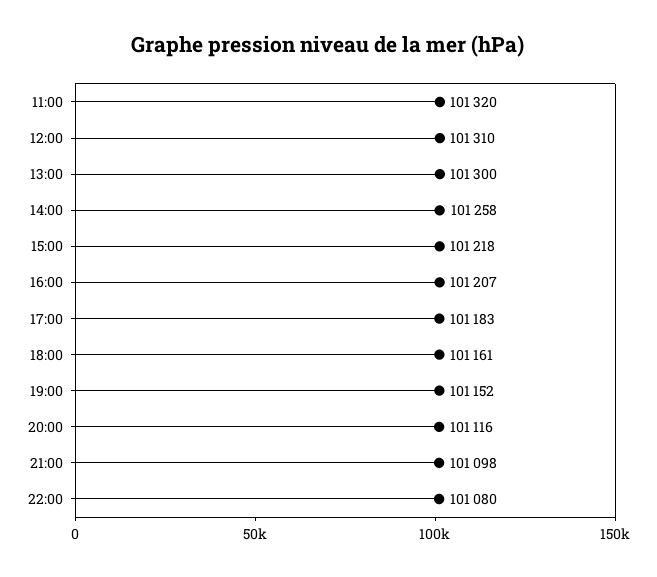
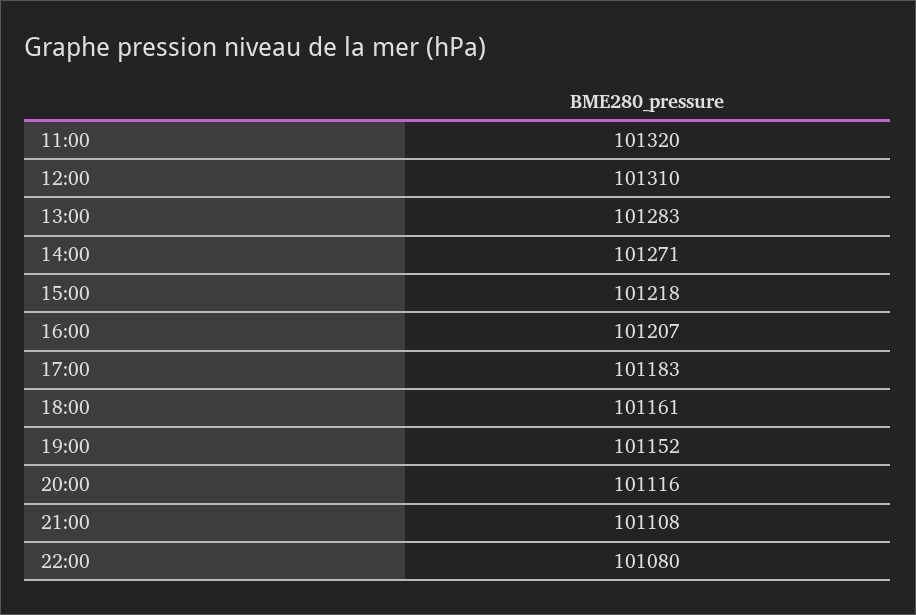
13:00: 101300 -> 101283
14:00: 101258 -> 101271
21:00: 101098 -> 101108

